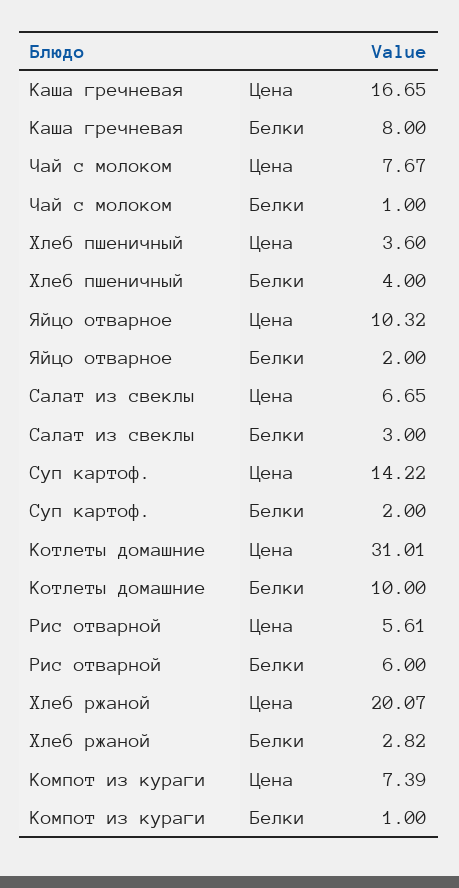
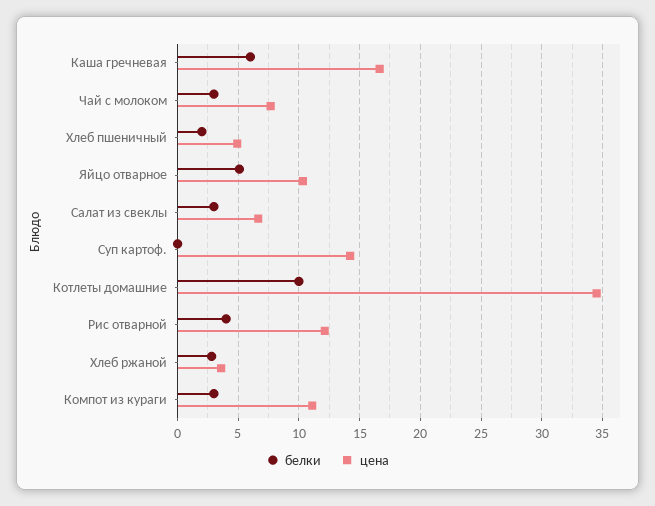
Белки, Каша гречневая: 8 -> 6
Белки, Чай с молоком: 1 -> 3
Цена, Хлеб пшеничный: 3.6 -> 5
Белки, Хлеб пшеничный: 4 -> 2
Белки, Яйцо отварное: 2 -> 5
Белки, Суп картоф.: 2 -> 0
Цена, Котлеты домашние: 31.01 -> 34.5
Цена, Рис отварной: 5.61 -> 12
Белки, Рис отварной: 6 -> 4
Цена, Хлеб ржаной: 20.07 -> 3.5
Цена, Компот из кураги: 7.39 -> 11
Белки, Компот из кураги: 1 -> 3

